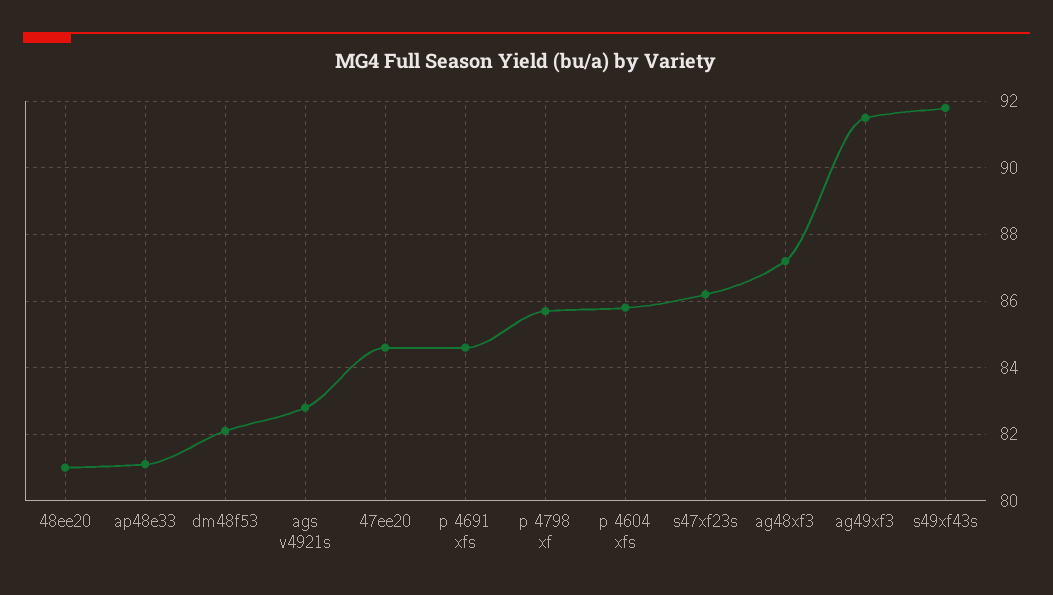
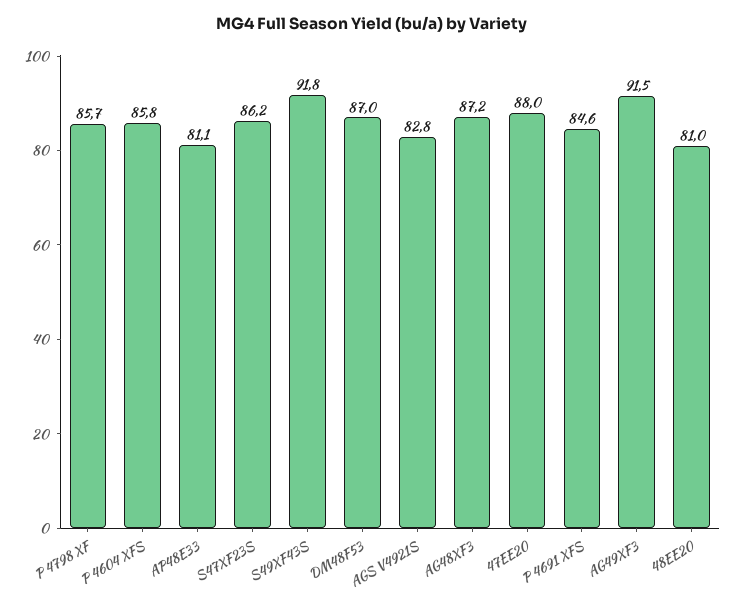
dm48f53: 82 -> 87
47ee20: 84.5 -> 88

